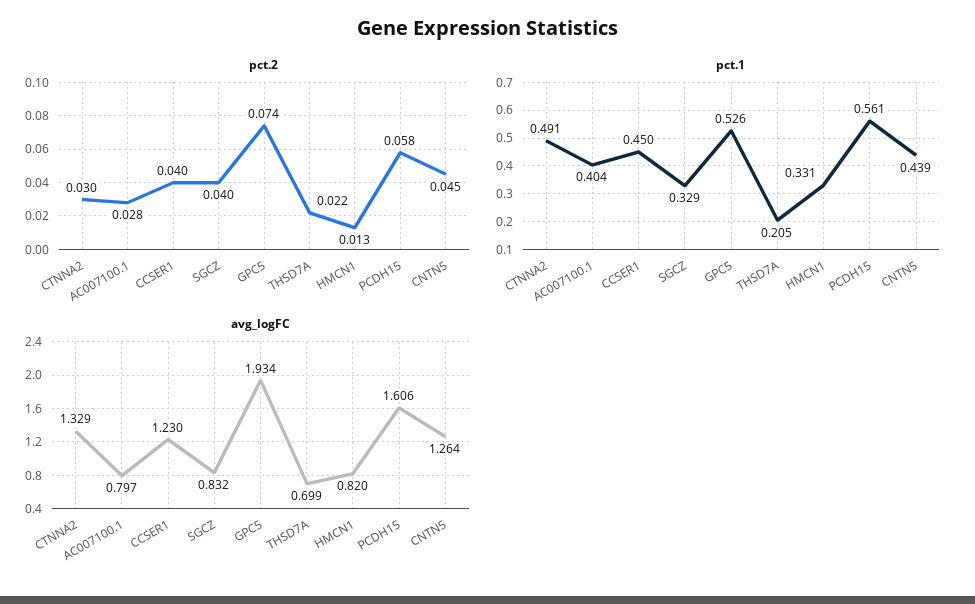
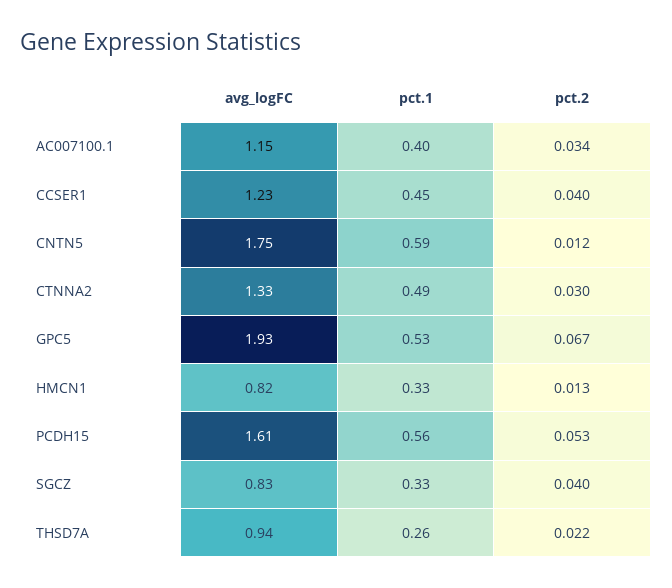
pct.2, AC007100.1: 0.028 -> 0.034
pct.2, GPC5: 0.074 -> 0.067
pct.2, PCDH15: 0.058 -> 0.053
pct.2, CNTN5: 0.045 -> 0.012
pct.1, THSD7A: 0.205 -> 0.26
pct.1, CNTN5: 0.439 -> 0.59
avg_logFC, AC007100.1: 0.797 -> 1.15
avg_logFC, THSD7A: 0.699 -> 0.94
avg_logFC, CNTN5: 1.264 -> 1.75

